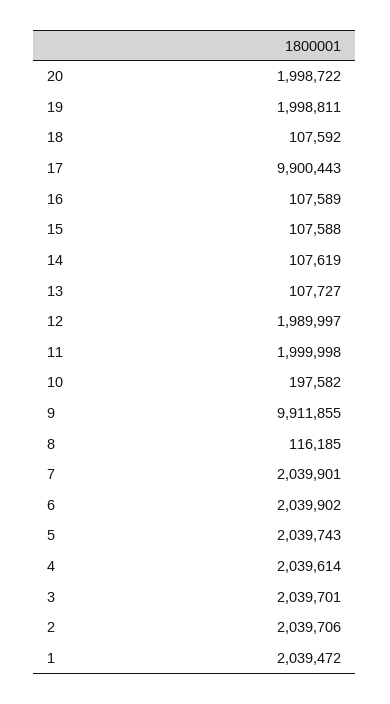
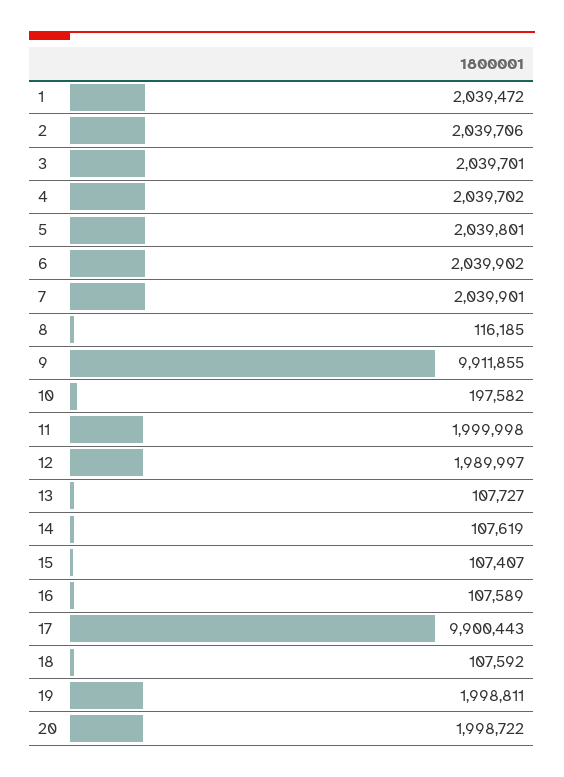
15: 107588 -> 107407
5: 2039743 -> 2039801
4: 2039614 -> 2039702

